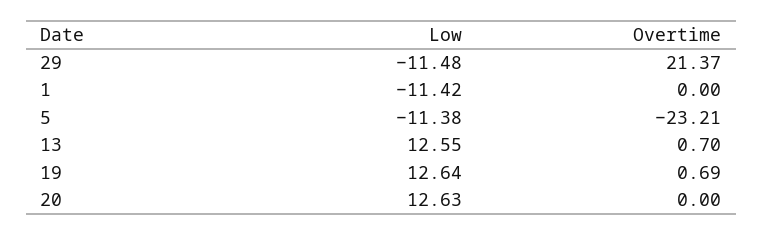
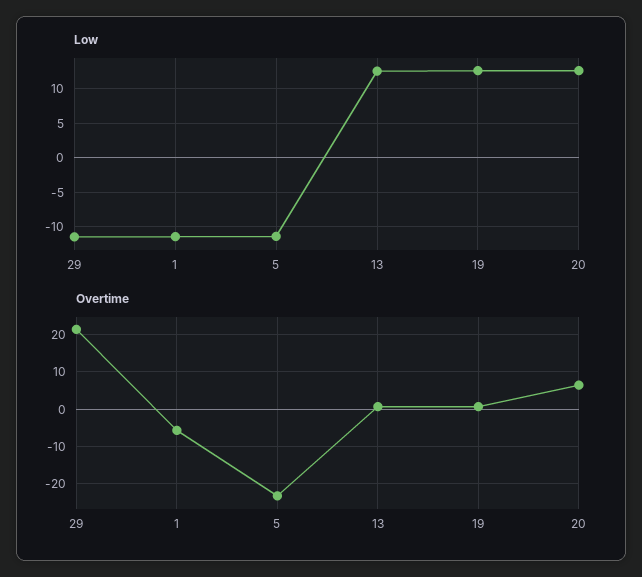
Overtime, 1: 0 -> -6
Overtime, 20: 0 -> 6

